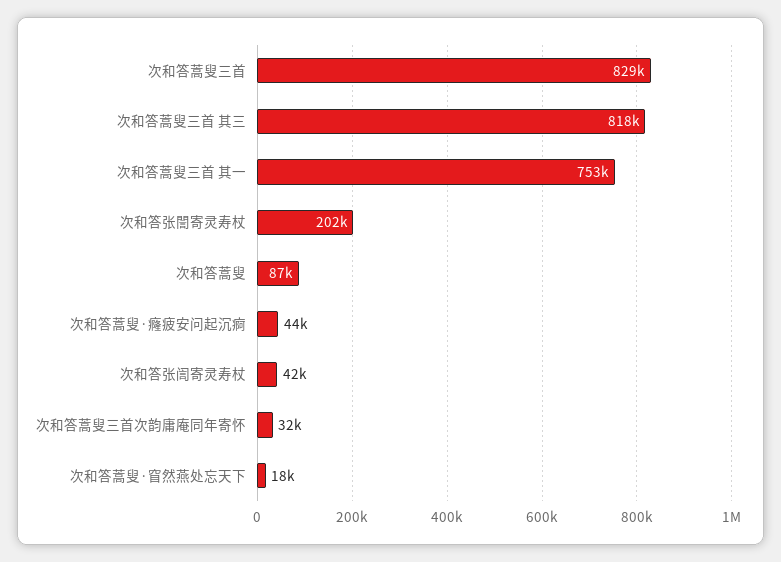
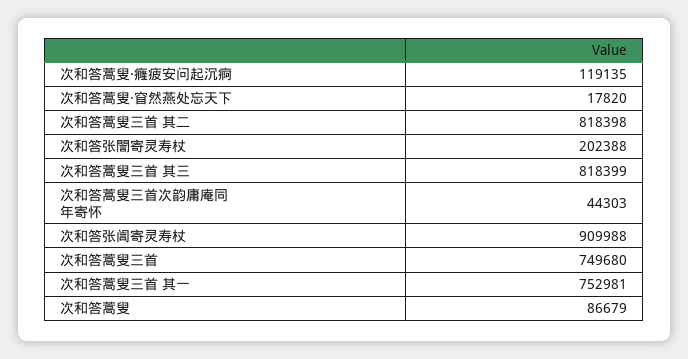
次和答蒿叟三首: 829000 -> 749680
次和答蒿叟·癃疲安问起沉痾: 44000 -> 119135
次和答张訚寄灵寿杖: 42000 -> 909988
次和答蒿叟三首次韵庸庵同年寄怀: 32000 -> 44303
次和答蒿叟三首 其二: none -> 818398

